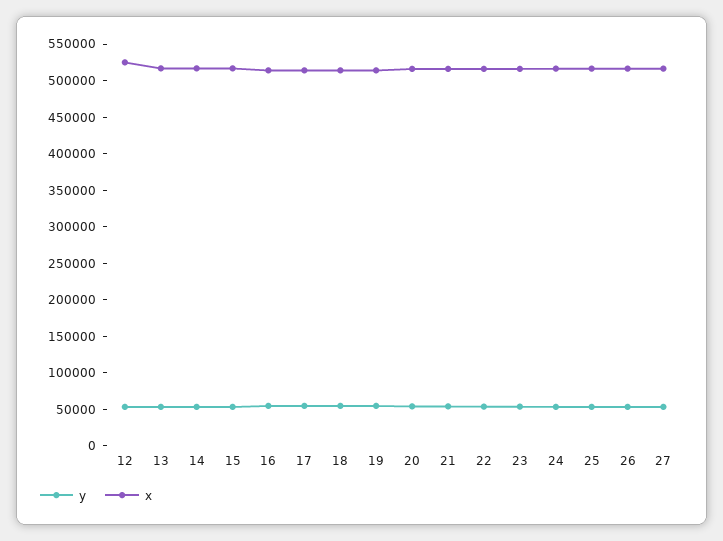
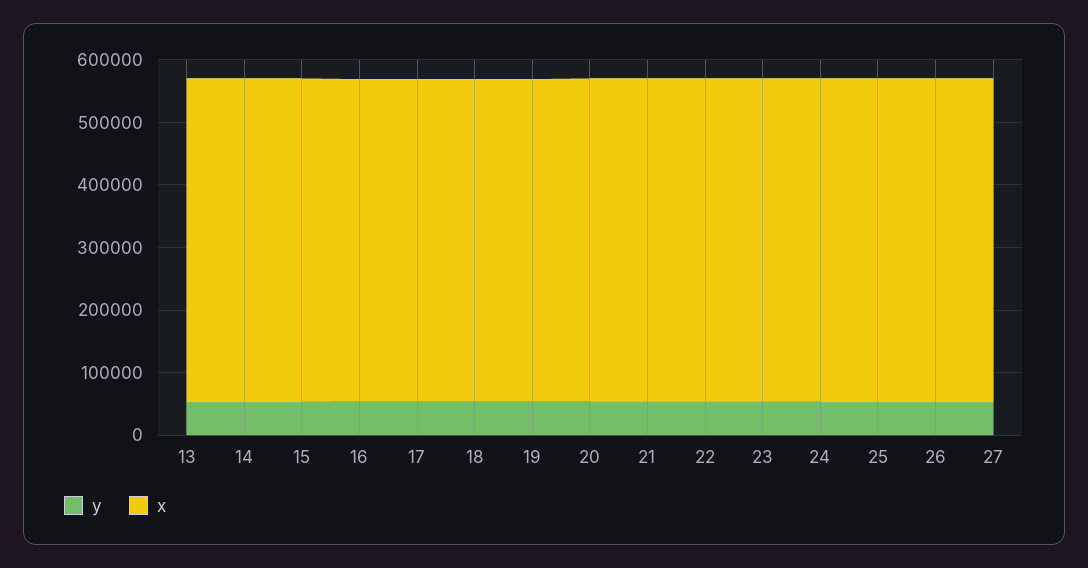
y, 12: 50000 -> none
x, 12: 525000 -> none

